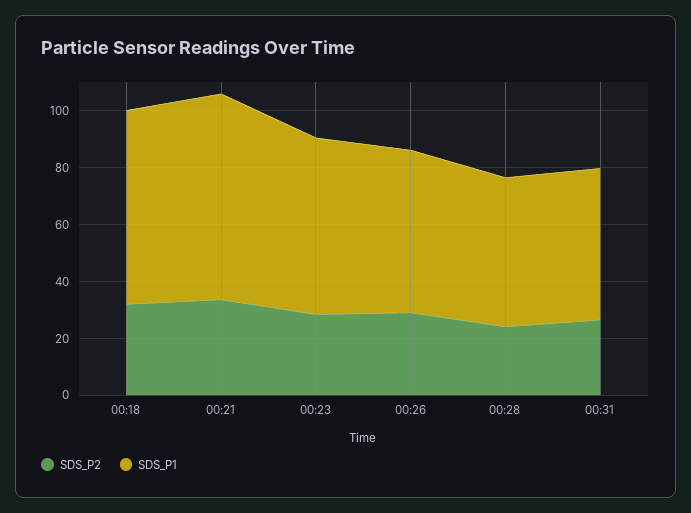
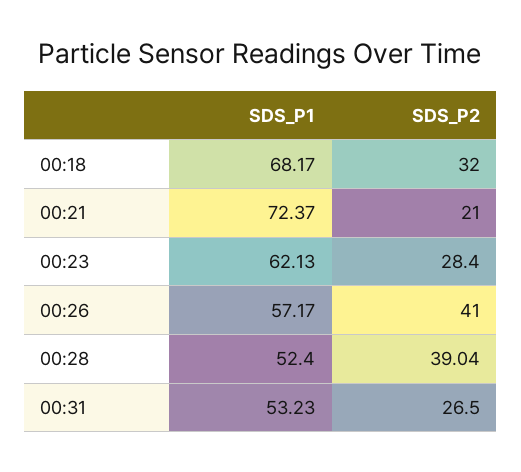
SDS_P2, 00:21: 35 -> 21
SDS_P2, 00:26: 30 -> 41
SDS_P2, 00:28: 25 -> 39.04

